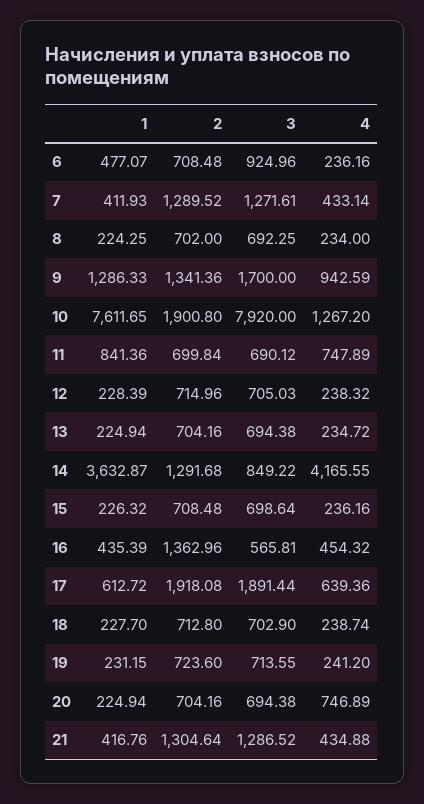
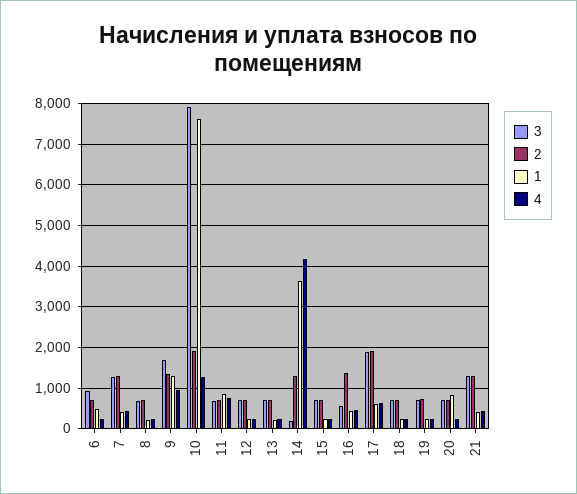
3, 14: 849.22 -> 200
1, 20: 224.94 -> 800
4, 20: 746.89 -> 200

